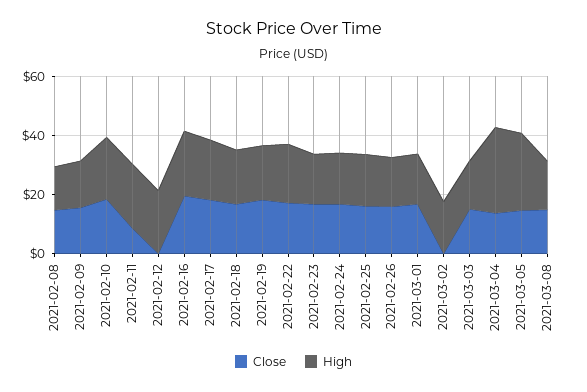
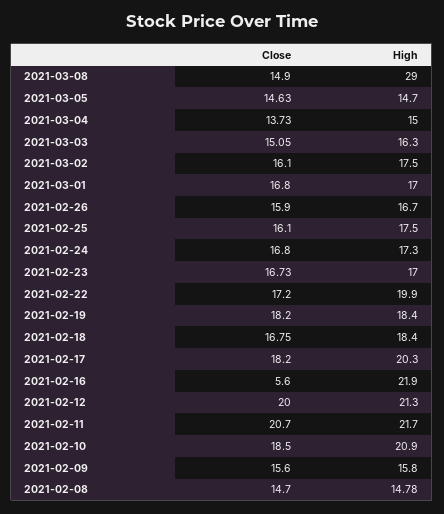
Close, 2021-02-11: 10 -> 20.7
Close, 2021-02-12: 0 -> 20
Close, 2021-02-16: 20 -> 5.6
Close, 2021-03-02: 0 -> 16.1
High, 2021-03-04: 30 -> 15
High, 2021-03-05: 25 -> 14.7
High, 2021-03-08: 15 -> 29

